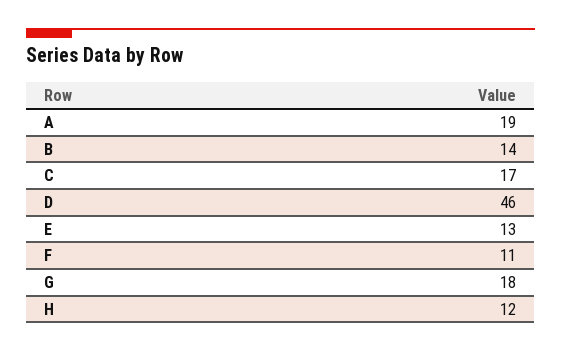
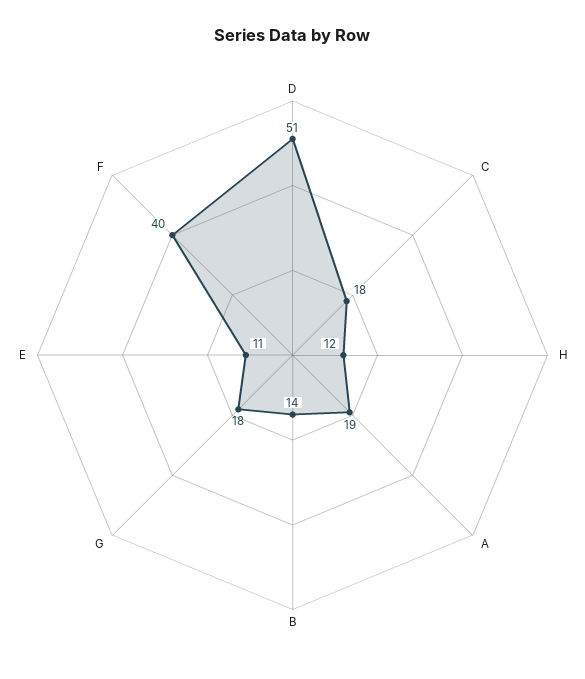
C: 17 -> 18
D: 46 -> 51
E: 13 -> 11
F: 11 -> 40

